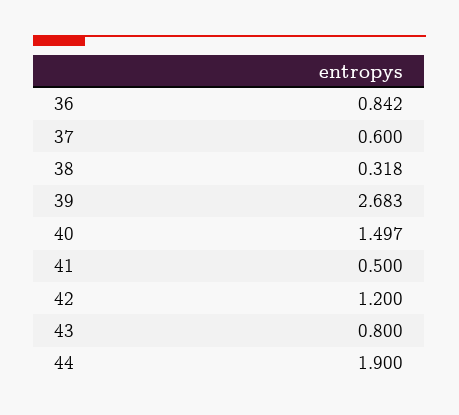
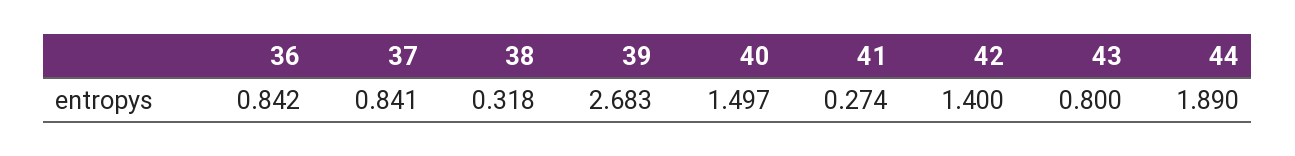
37: 0.6 -> 0.841
41: 0.5 -> 0.274
42: 1.2 -> 1.4
44: 1.9 -> 1.89

